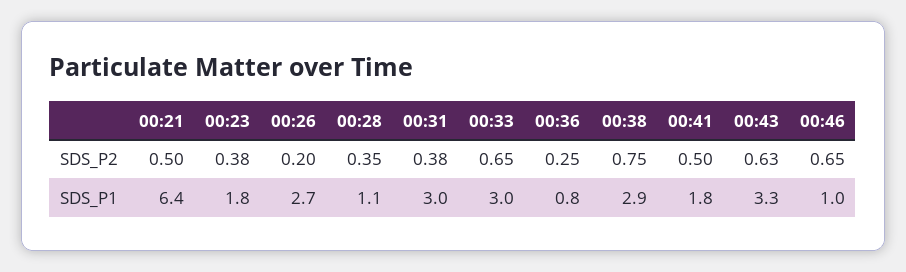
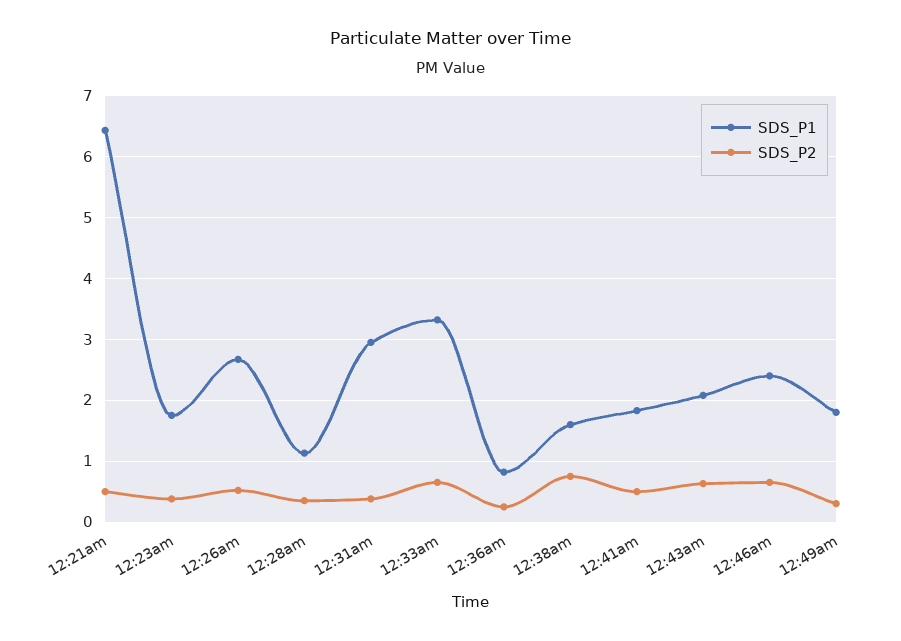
SDS_P2, 00:26: 0.2 -> 0.5
SDS_P1, 00:33: 3 -> 3.3
SDS_P1, 00:38: 2.9 -> 1.6
SDS_P1, 00:43: 3.3 -> 2.1
SDS_P1, 00:46: 1 -> 2.4
SDS_P1, 12:49am: none -> 1.8
SDS_P2, 12:49am: none -> 0.3

